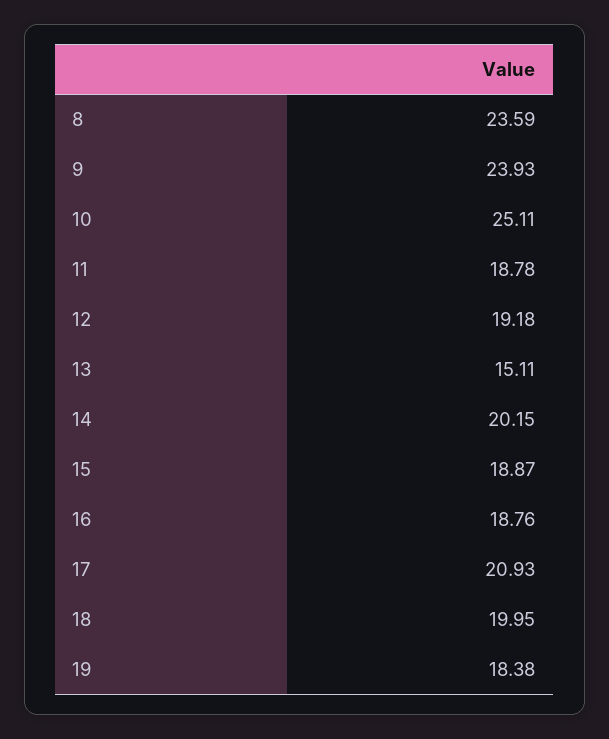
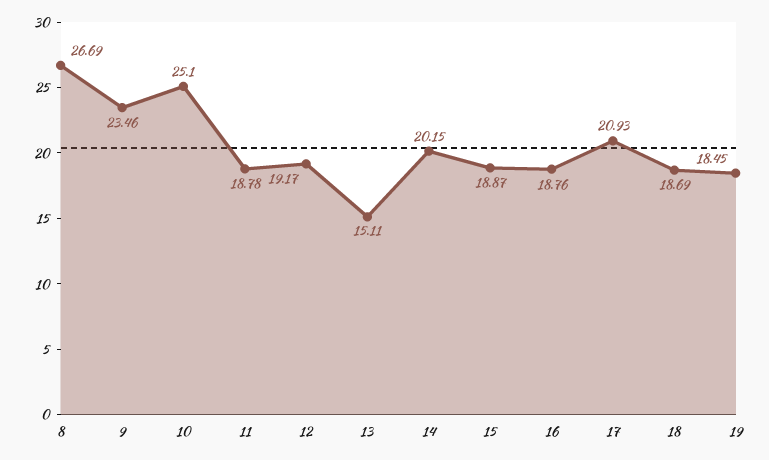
8: 23.59 -> 26.69
9: 23.93 -> 23.46
10: 25.11 -> 25.1
12: 19.18 -> 19.17
18: 19.95 -> 18.69
19: 18.38 -> 18.45

